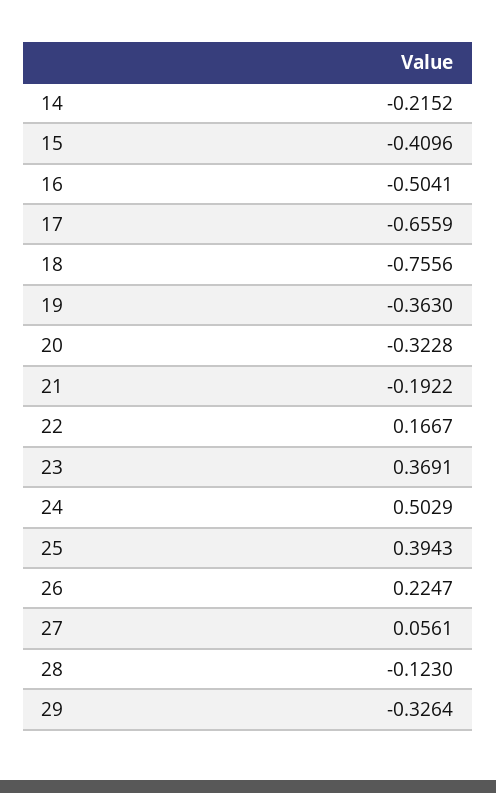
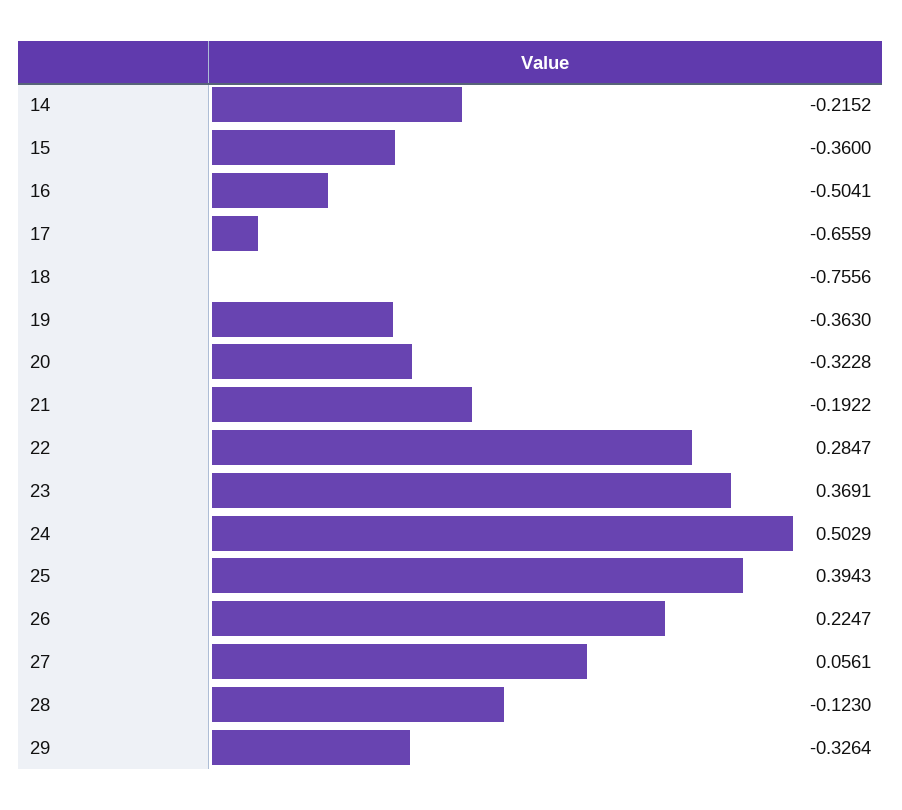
15: -0.4096 -> -0.36
22: 0.1667 -> 0.2847

